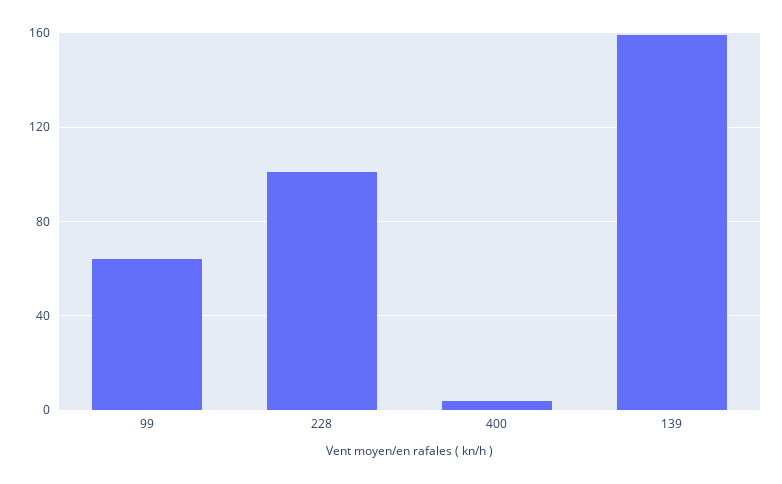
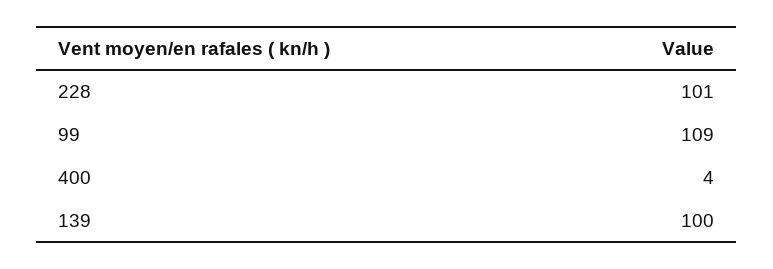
99: 65 -> 109
139: 160 -> 100

